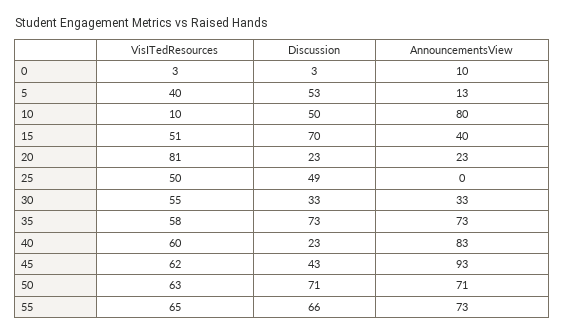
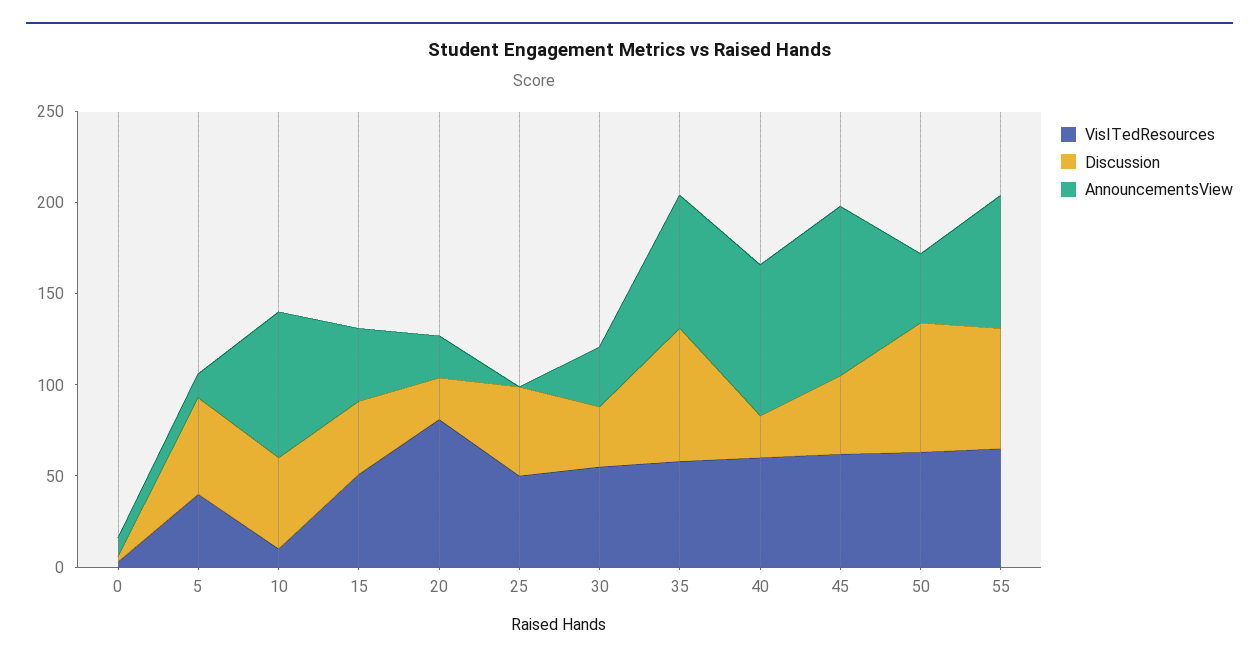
Discussion, 15: 70 -> 40
AnnouncementsView, 50: 71 -> 40

